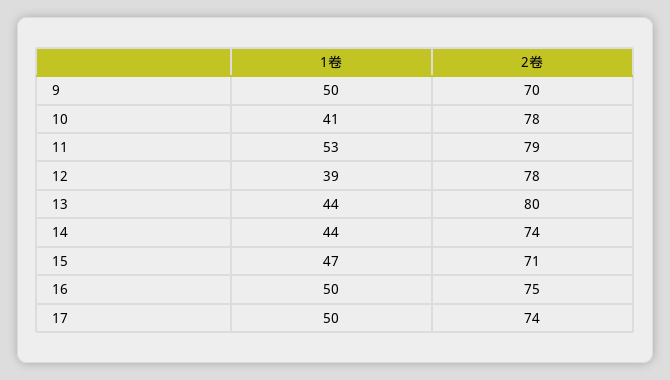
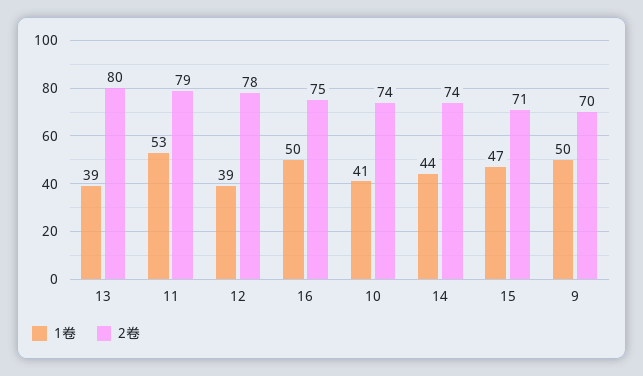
2卷, 10: 78 -> 74
1卷, 13: 44 -> 39
1卷, 17: 50 -> none
2卷, 17: 74 -> none

